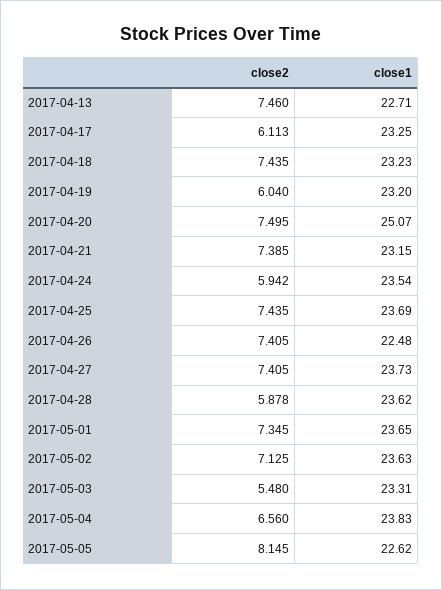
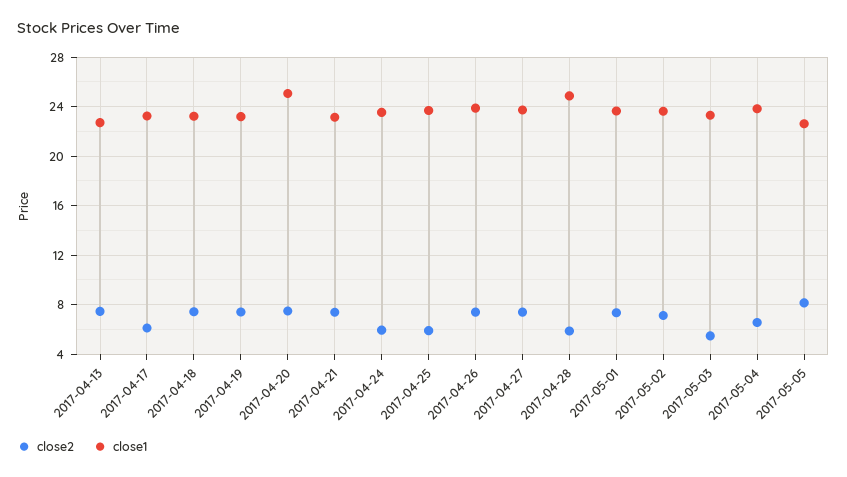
close2, 2017-04-19: 6.04 -> 7.5
close2, 2017-04-25: 7.435 -> 6
close1, 2017-04-26: 22.48 -> 24
close1, 2017-04-28: 23.62 -> 25

